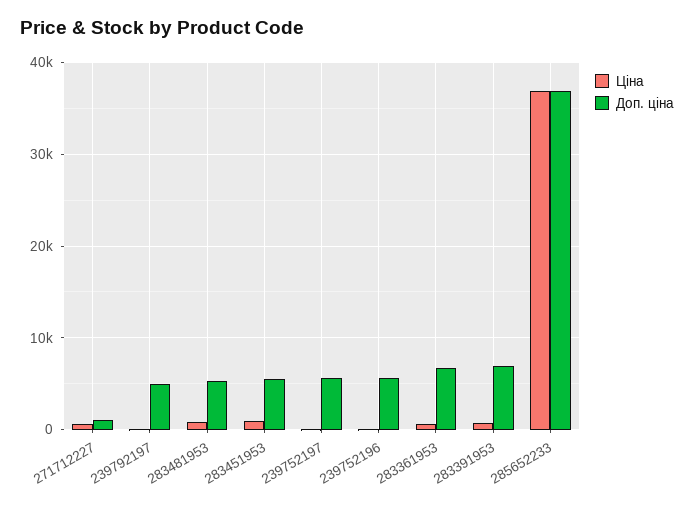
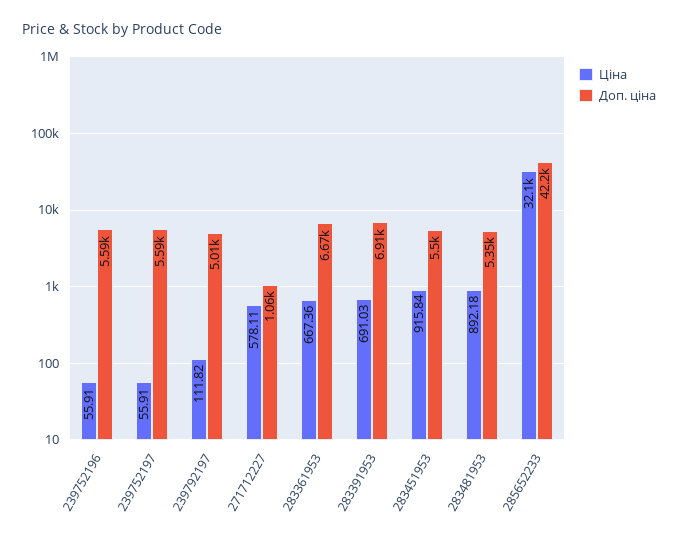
Ціна, 285652233: 37000 -> 32100
Доп. ціна, 285652233: 37000 -> 42200

